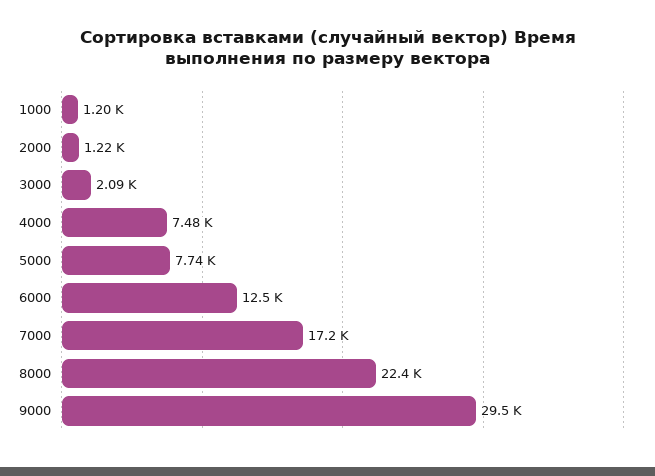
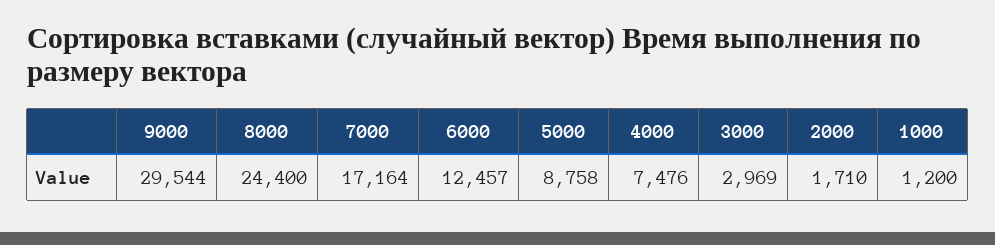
2000: 1220 -> 1710
3000: 2090 -> 2969
5000: 7740 -> 8758
8000: 22400 -> 24400

